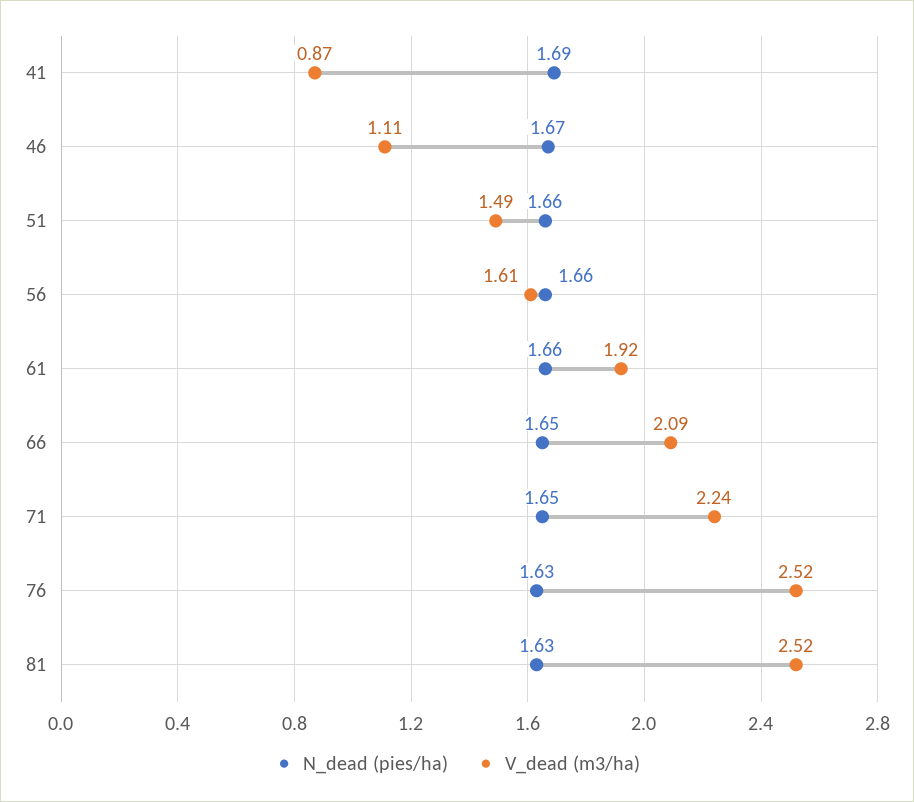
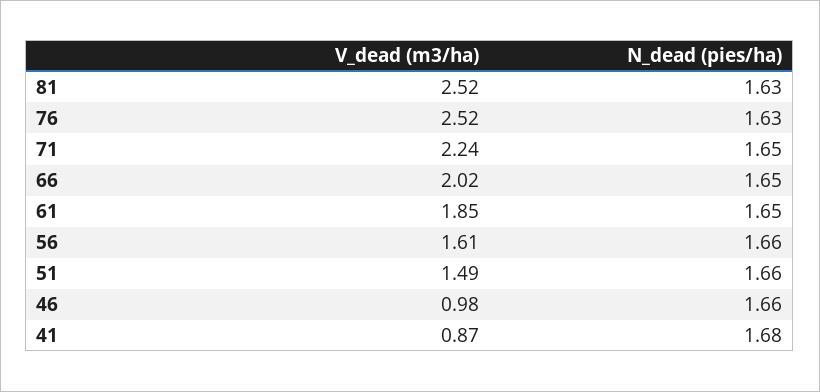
N_dead (pies/ha), 41: 1.69 -> 1.68
N_dead (pies/ha), 46: 1.67 -> 1.66
V_dead (m3/ha), 46: 1.11 -> 0.98
N_dead (pies/ha), 61: 1.66 -> 1.65
V_dead (m3/ha), 61: 1.92 -> 1.85
V_dead (m3/ha), 66: 2.09 -> 2.02

